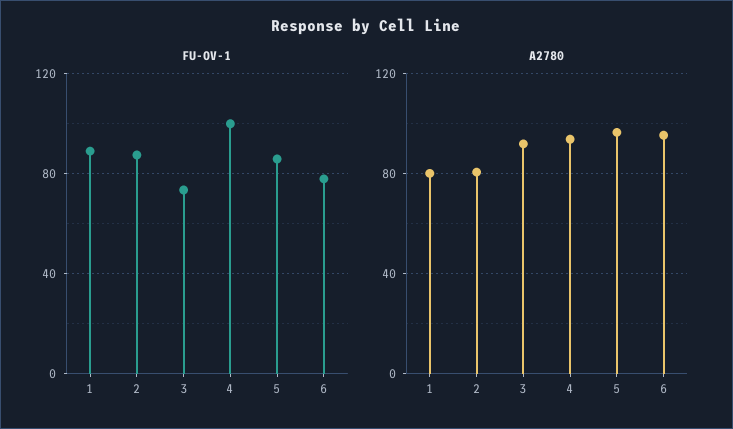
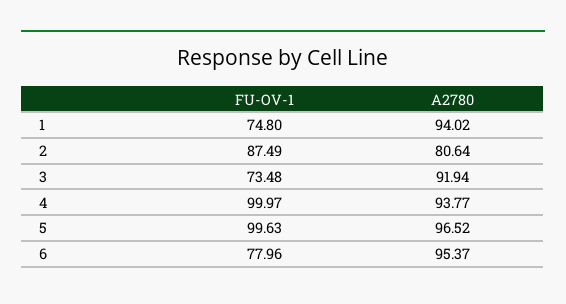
FU-OV-1, 1: 90 -> 74.8
FU-OV-1, 5: 85 -> 99.63
A2780, 1: 80 -> 94.02

